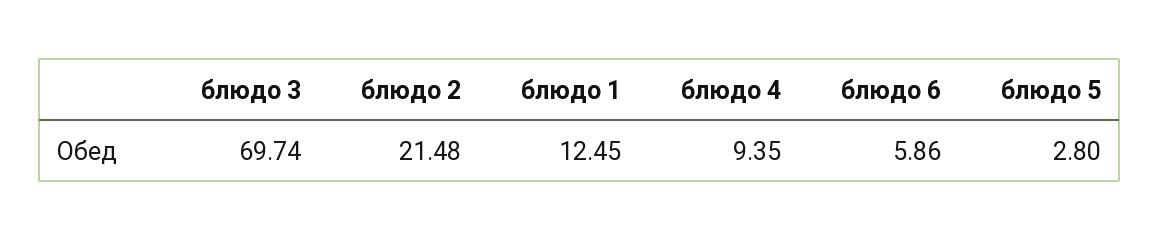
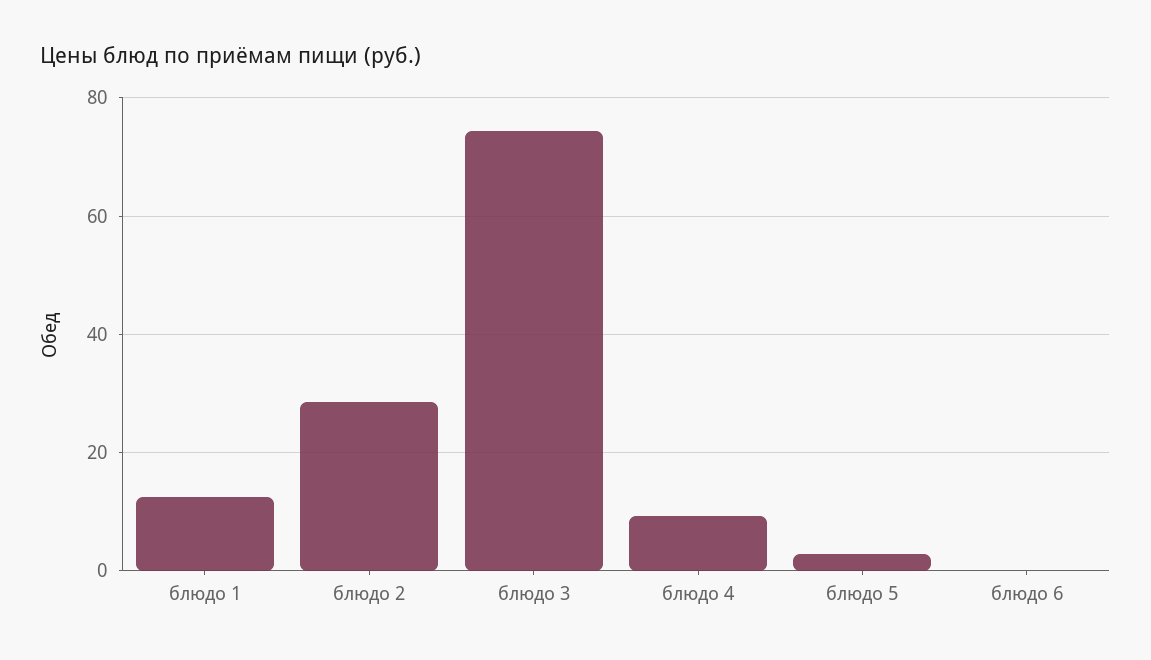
блюдо 3: 69.74 -> 74
блюдо 2: 21.48 -> 28
блюдо 6: 5.86 -> 0

